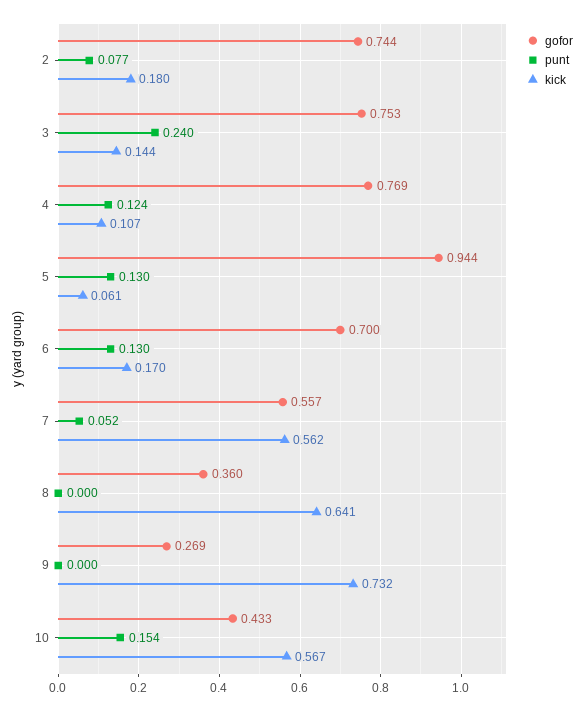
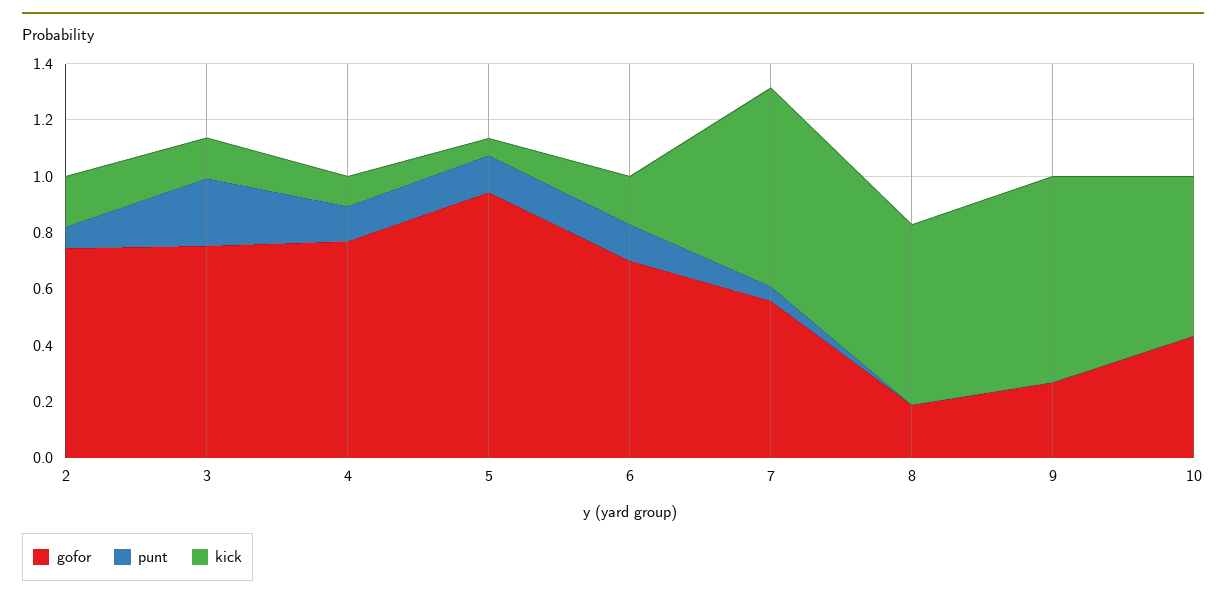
kick, 7: 0.562 -> 0.7
gofor, 8: 0.36 -> 0.2
punt, 10: 0.154 -> 0

